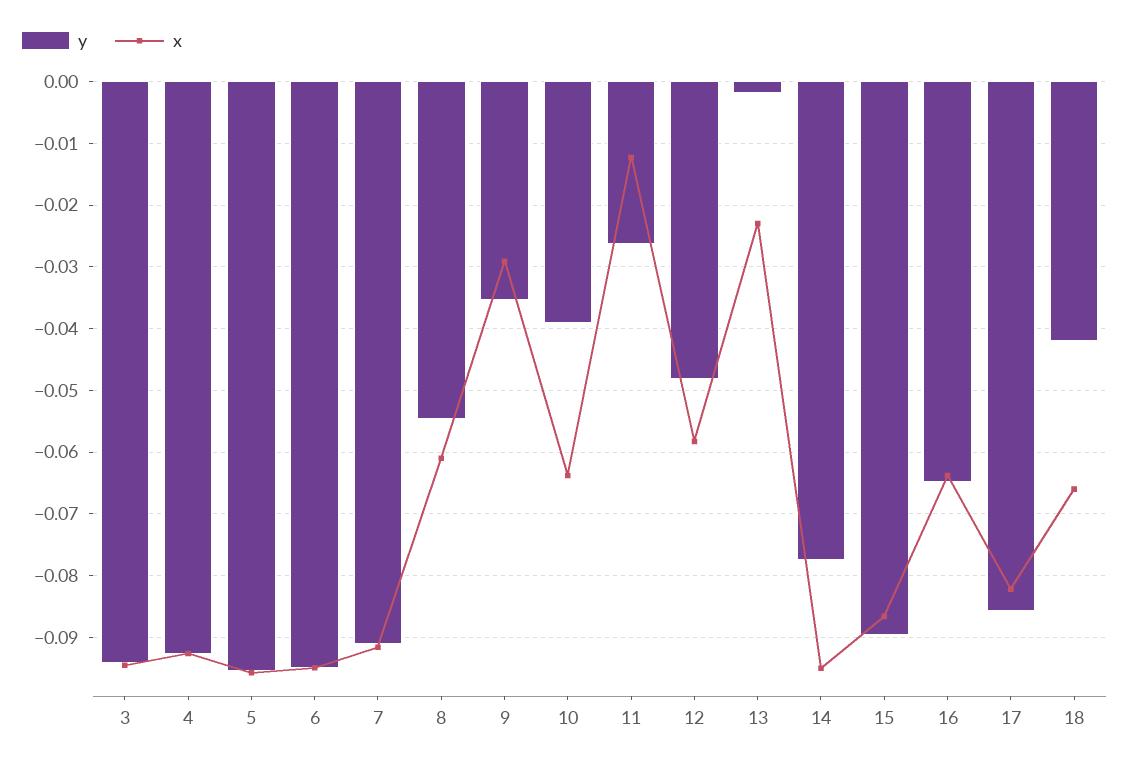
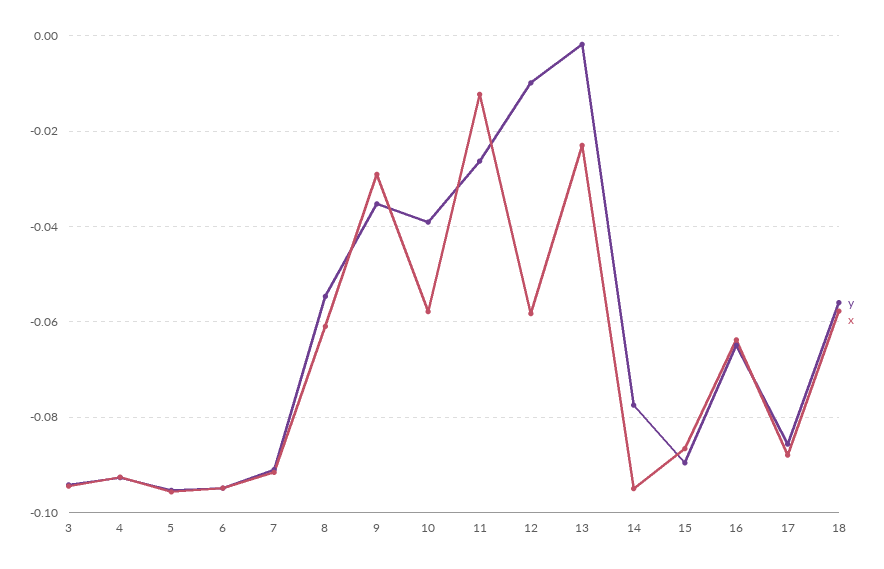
x, 10: -0.064 -> -0.058
y, 12: -0.048 -> -0.01
x, 17: -0.082 -> -0.088
y, 18: -0.042 -> -0.056
x, 18: -0.066 -> -0.058

